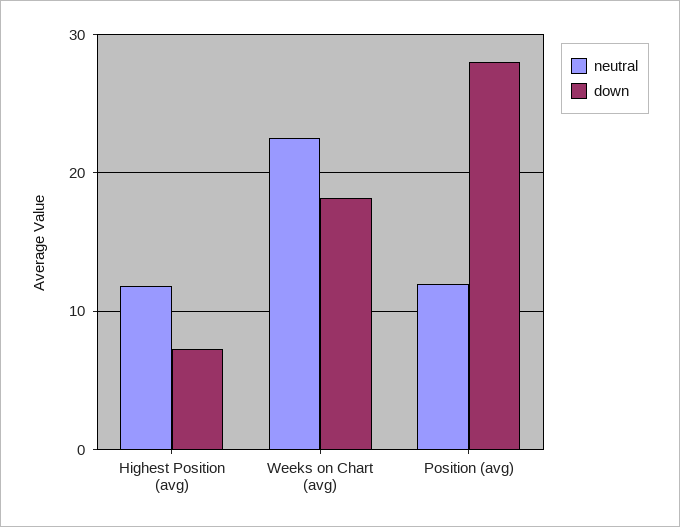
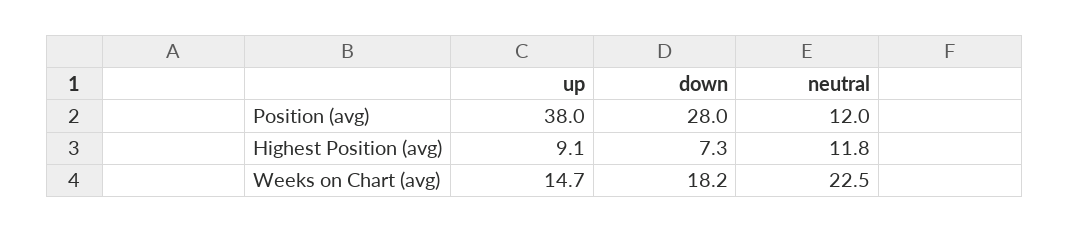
up, Position (avg): none -> 38
up, Highest Position (avg): none -> 9.1
up, Weeks on Chart (avg): none -> 14.7

